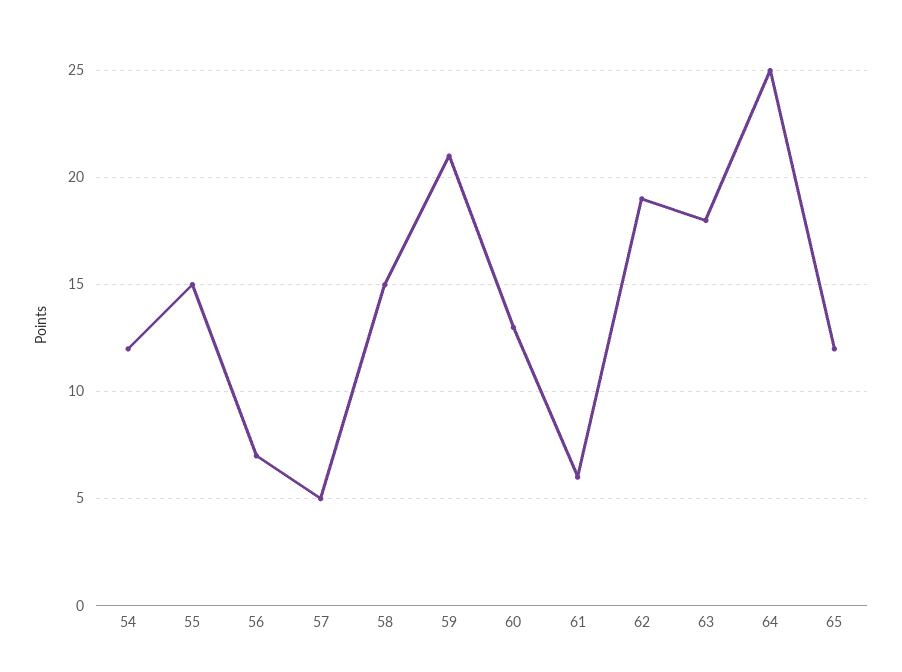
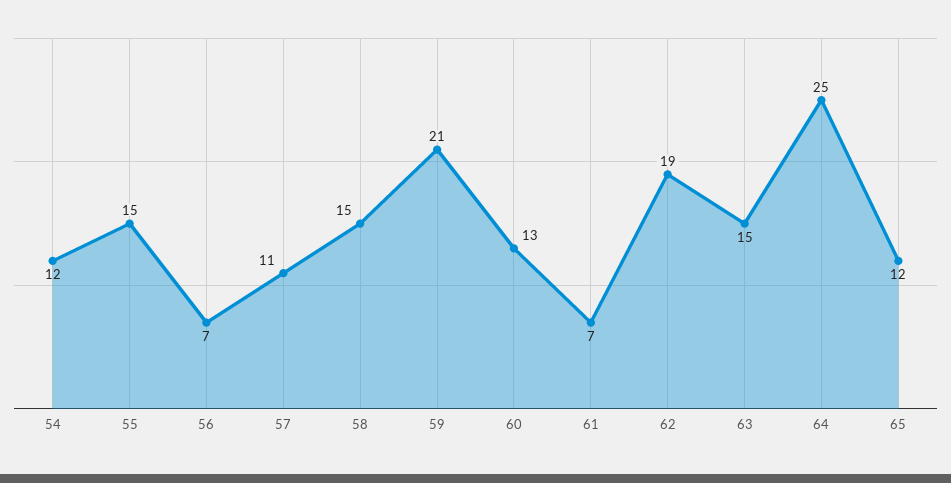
57: 5 -> 11
61: 6 -> 7
63: 18 -> 15

